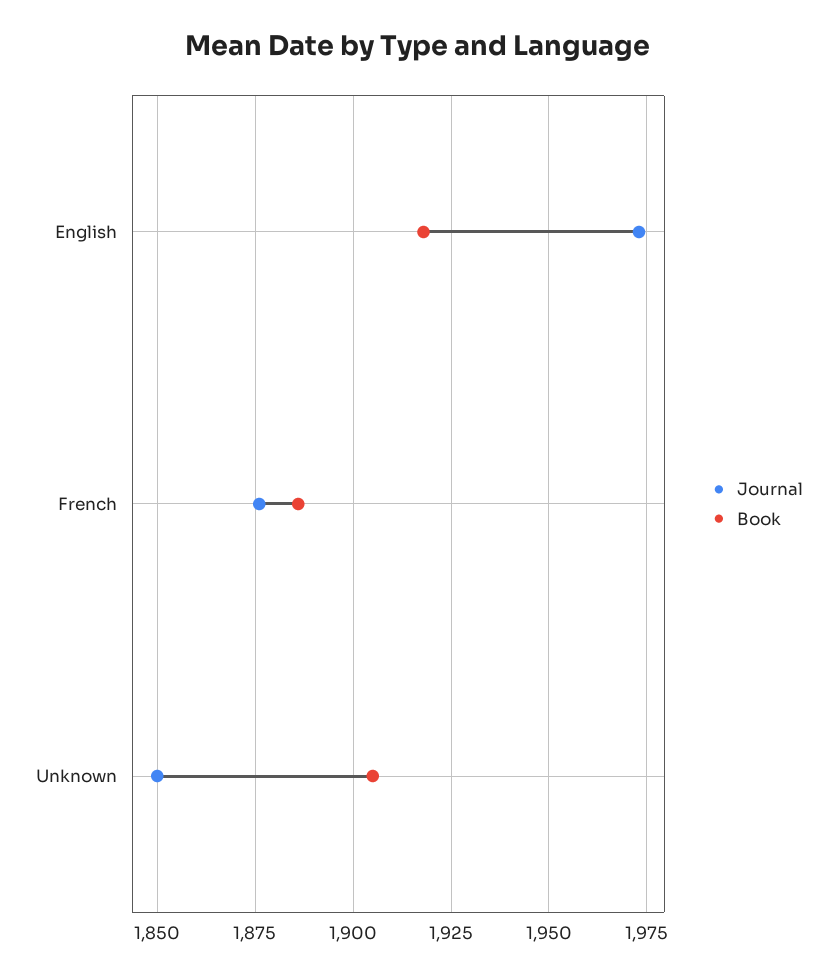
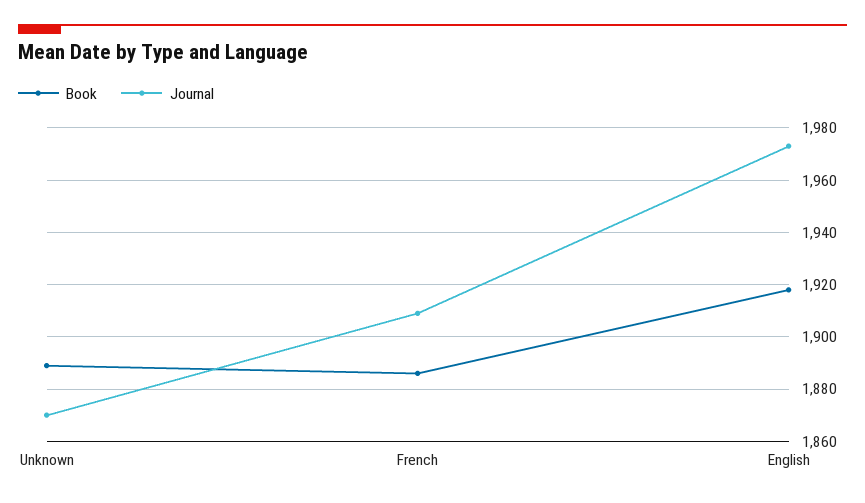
Journal, French: 1875 -> 1910
Journal, Unknown: 1850 -> 1870
Book, Unknown: 1905 -> 1890

